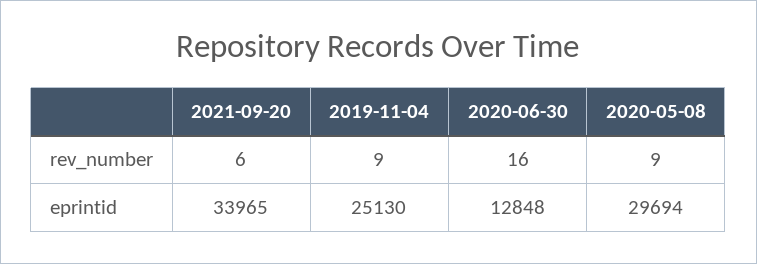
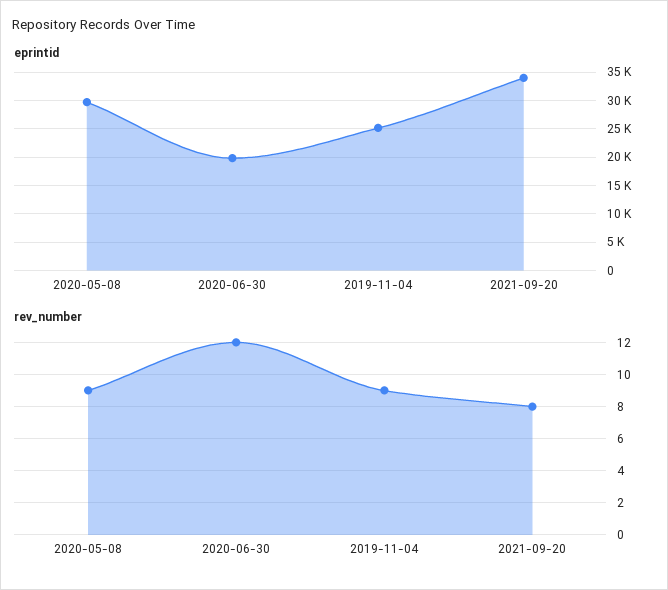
rev_number, 2021-09-20: 6 -> 8
rev_number, 2020-06-30: 16 -> 12
eprintid, 2020-06-30: 12848 -> 20000

